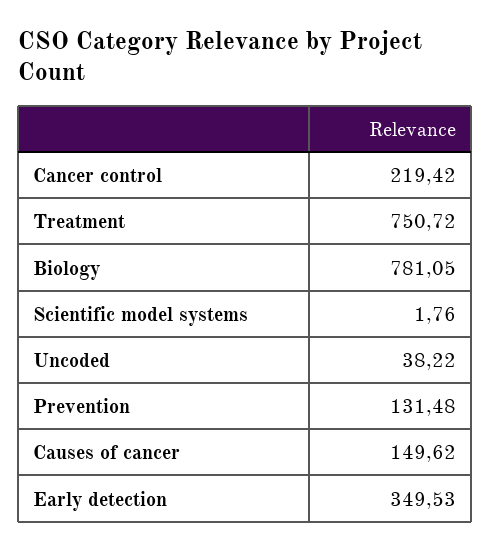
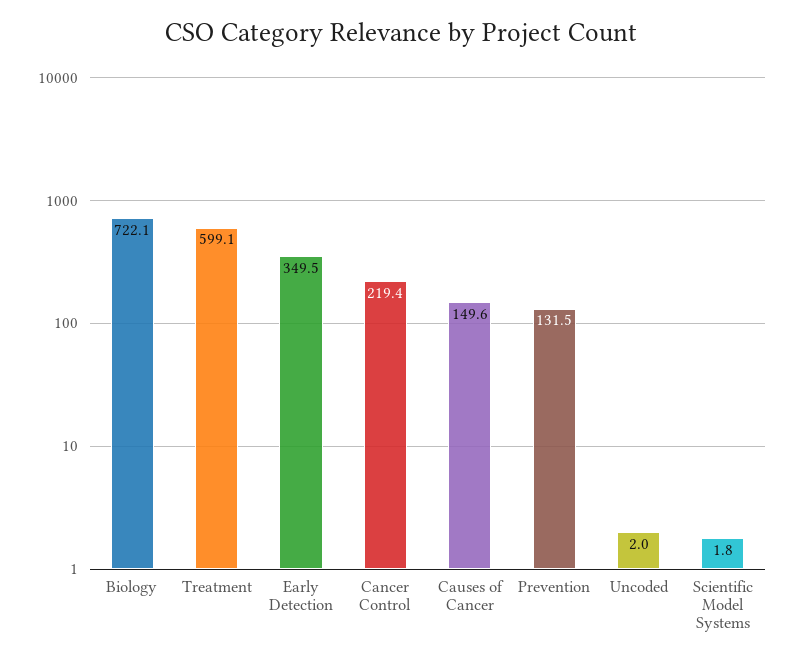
Treatment: 750.72 -> 599.1
Biology: 781.05 -> 722.1
Uncoded: 38.22 -> 2

